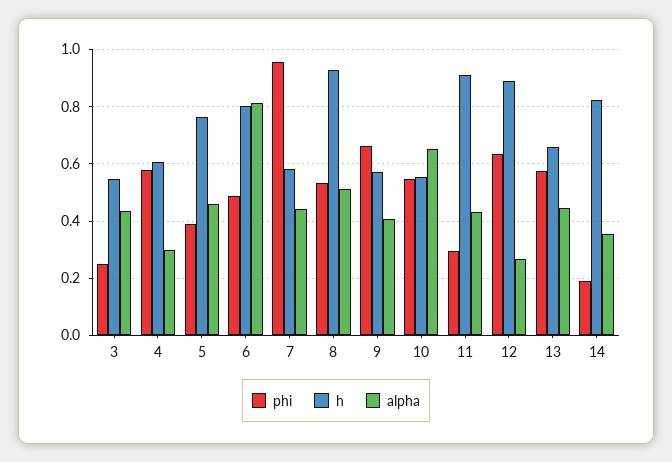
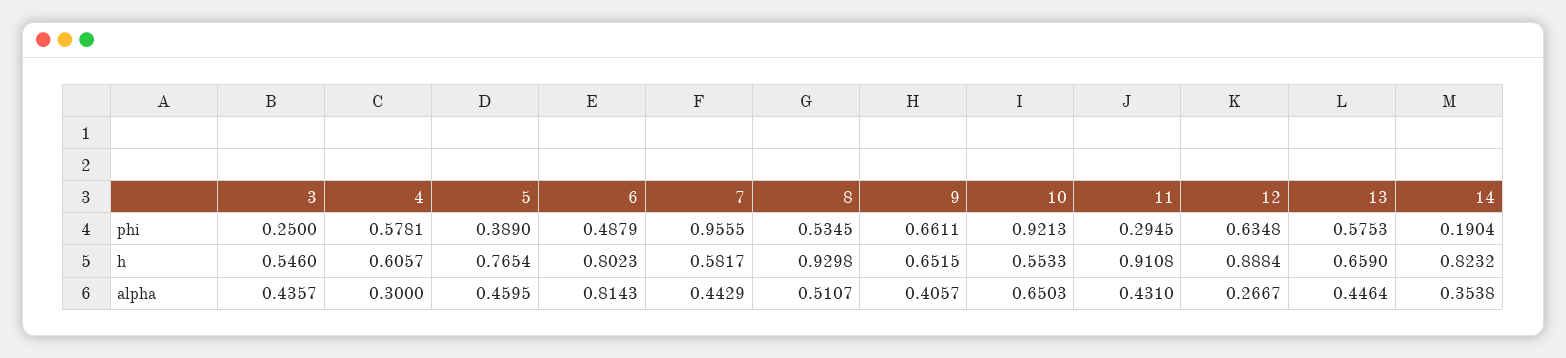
h, 9: 0.575 -> 0.6515
phi, 10: 0.55 -> 0.9213

